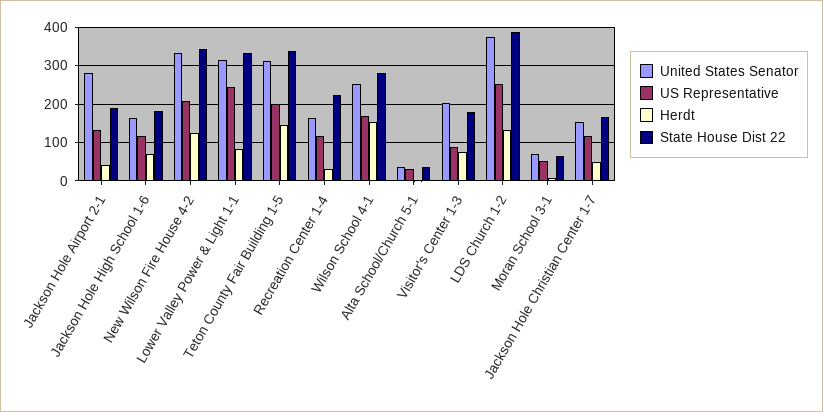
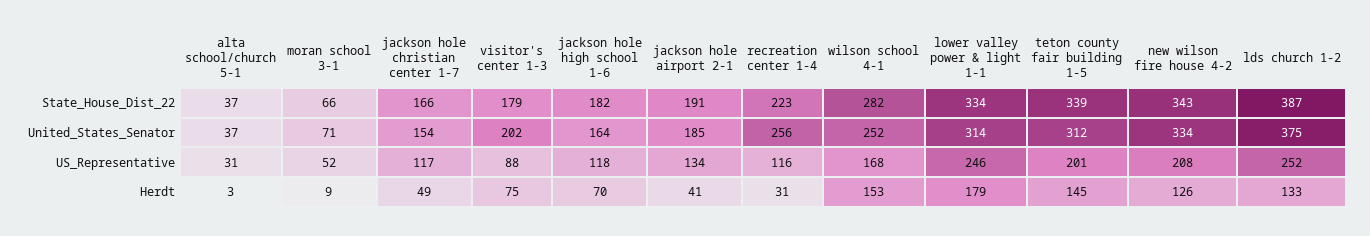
United States Senator, Jackson Hole Airport 2-1: 280 -> 185
Herdt, Lower Valley Power & Light 1-1: 80 -> 179
United States Senator, Recreation Center 1-4: 160 -> 256

